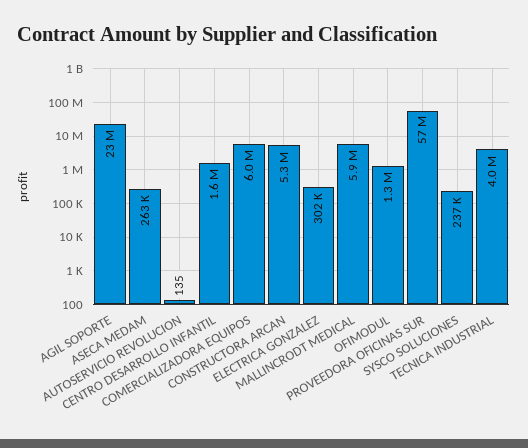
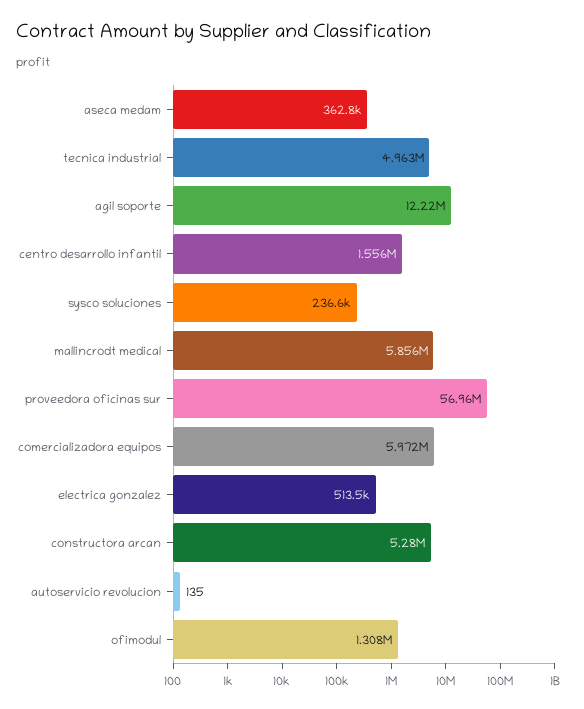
AGIL SOPORTE: 23000000 -> 12220000
ASECA MEDAM: 263000 -> 362800
ELECTRICA GONZALEZ: 302000 -> 513500
TECNICA INDUSTRIAL: 4000000 -> 4963000

